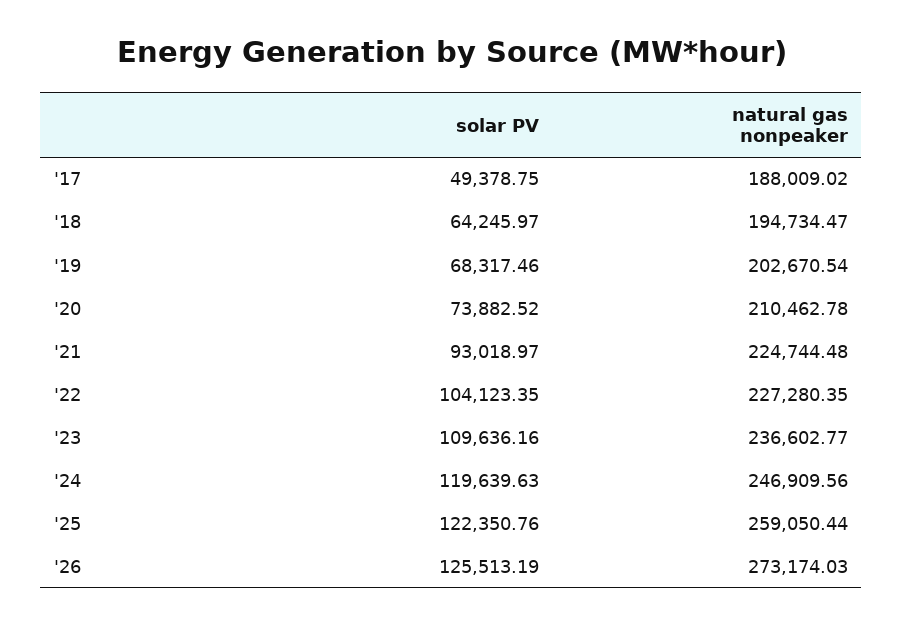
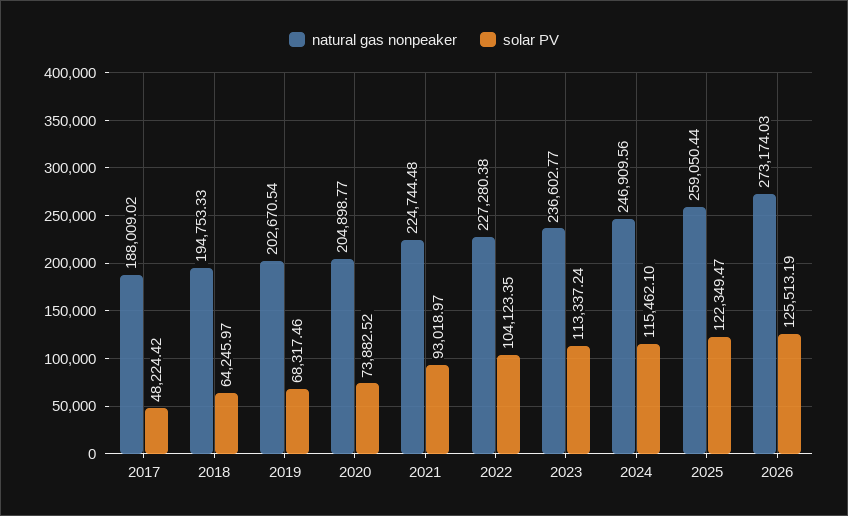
solar PV, '17: 49378.75 -> 48224.42
natural gas nonpeaker, '18: 194734.47 -> 194753.33
natural gas nonpeaker, '20: 210462.78 -> 204898.77
natural gas nonpeaker, '22: 227280.35 -> 227280.38
solar PV, '23: 109636.16 -> 113337.24
solar PV, '24: 119639.63 -> 115462.1
solar PV, '25: 122350.76 -> 122349.47

